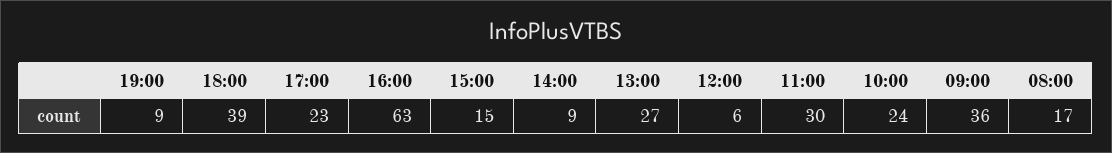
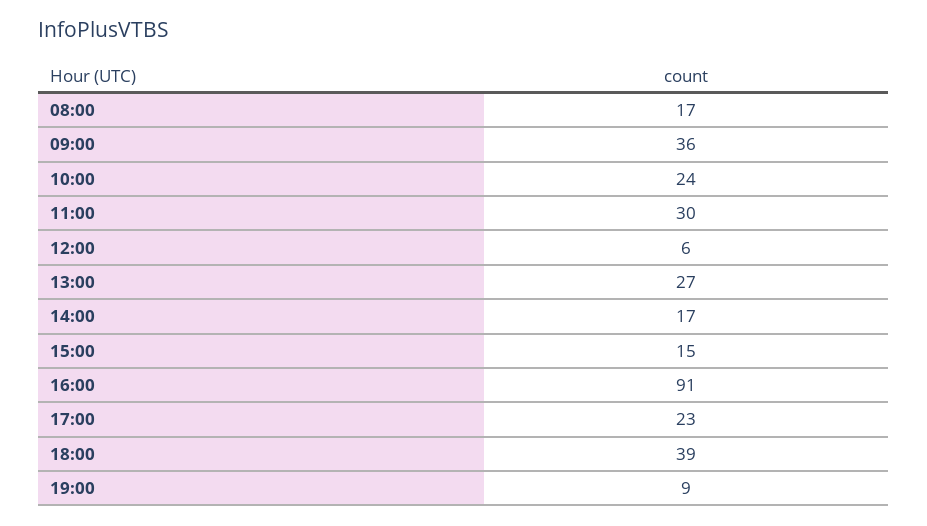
16:00: 63 -> 91
14:00: 9 -> 17

